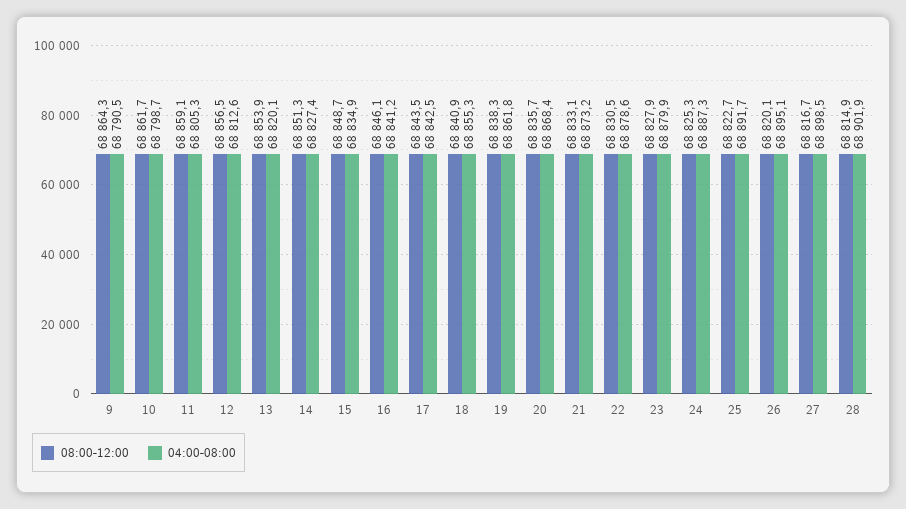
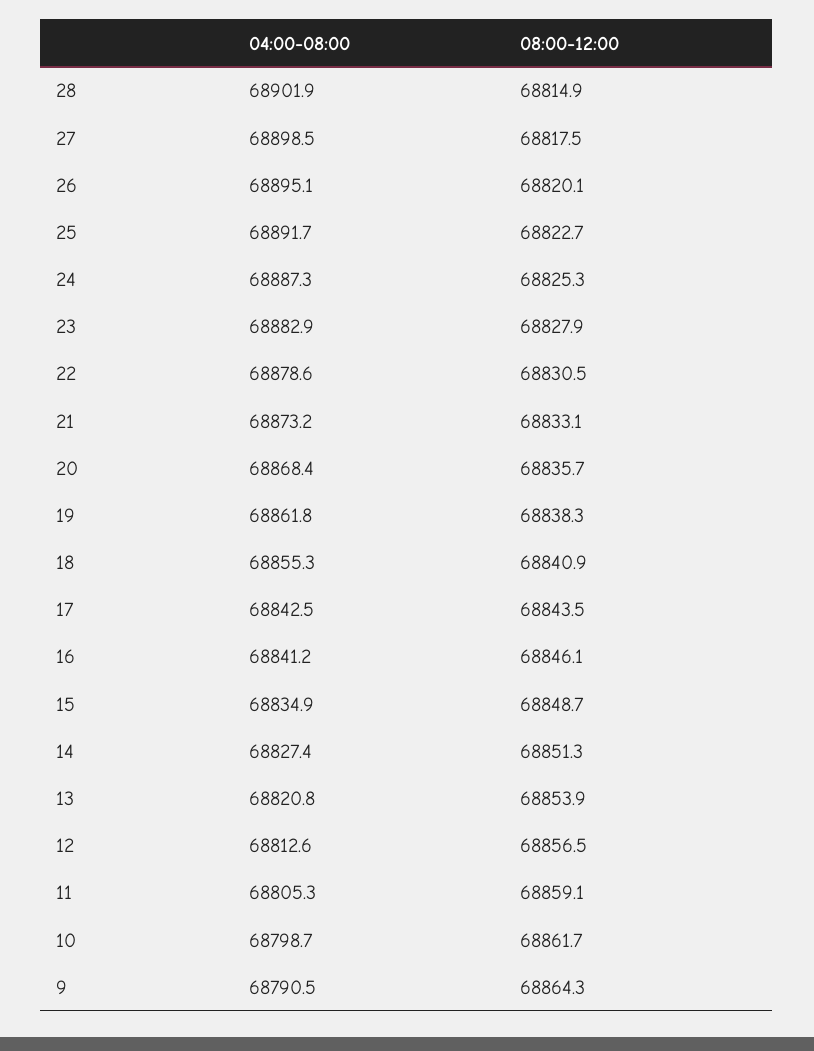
04:00-08:00, 13: 68820.1 -> 68820.8
04:00-08:00, 23: 68879.9 -> 68882.9
08:00-12:00, 27: 68816.7 -> 68817.5

